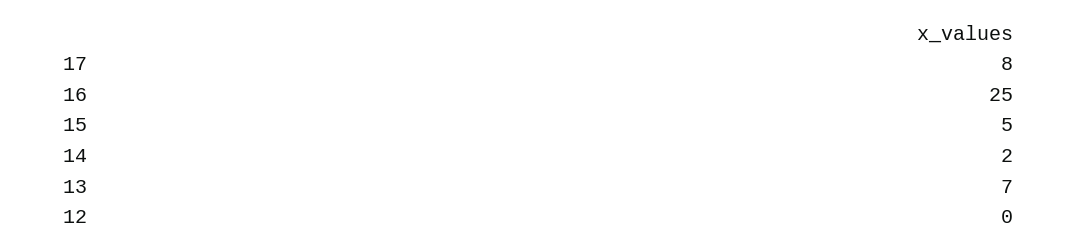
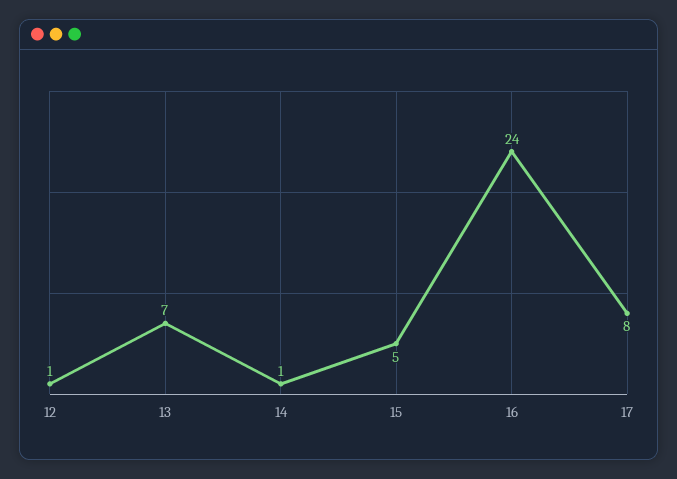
16: 25 -> 24
14: 2 -> 1
12: 0 -> 1

